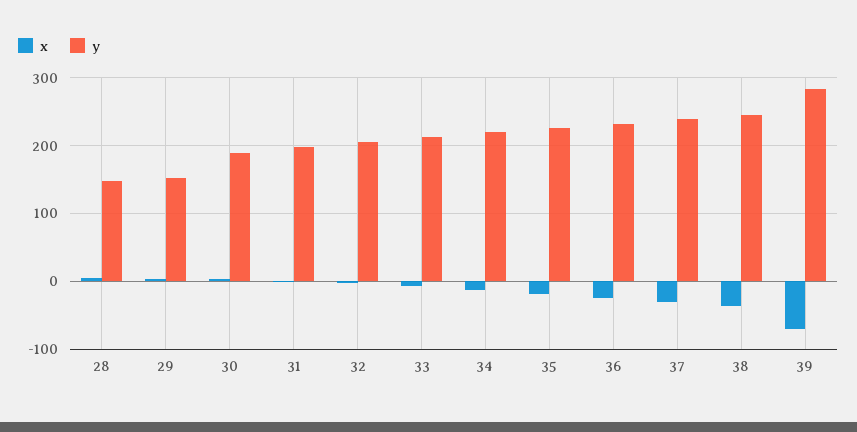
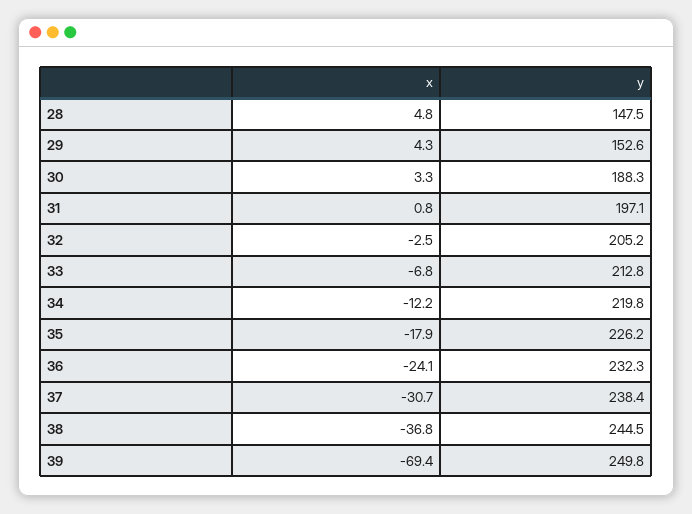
y, 39: 280 -> 249.8

